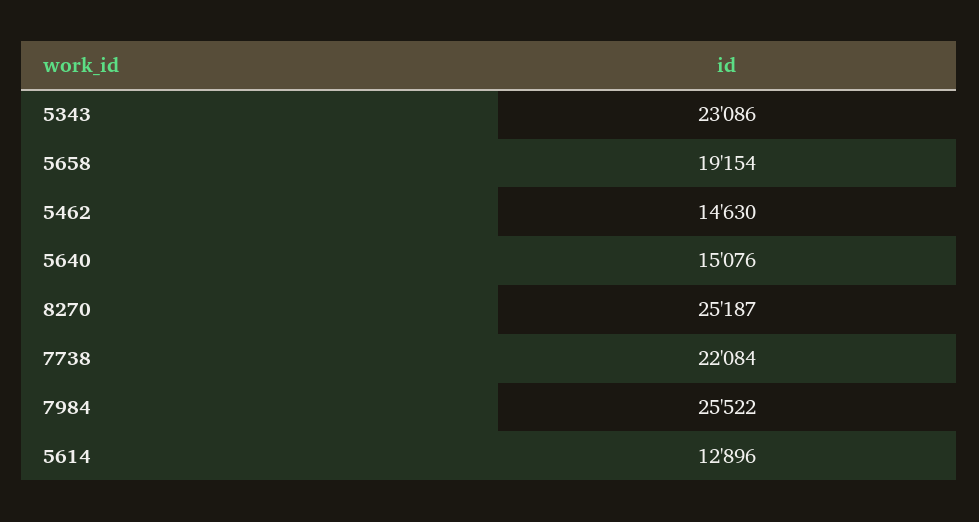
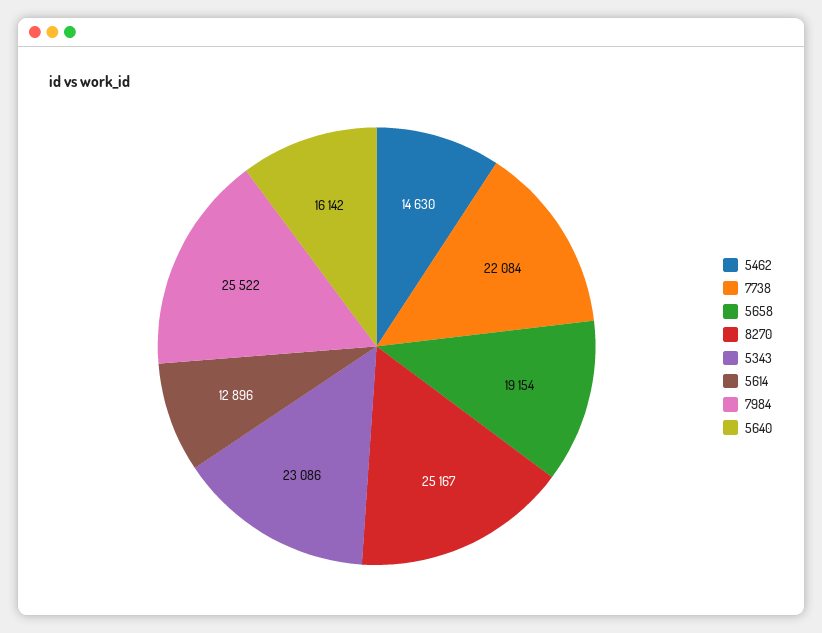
5640: 15076 -> 16142
8270: 25187 -> 25167

